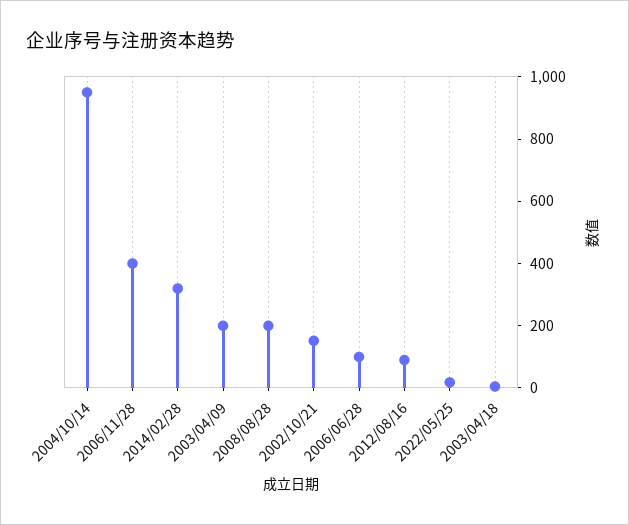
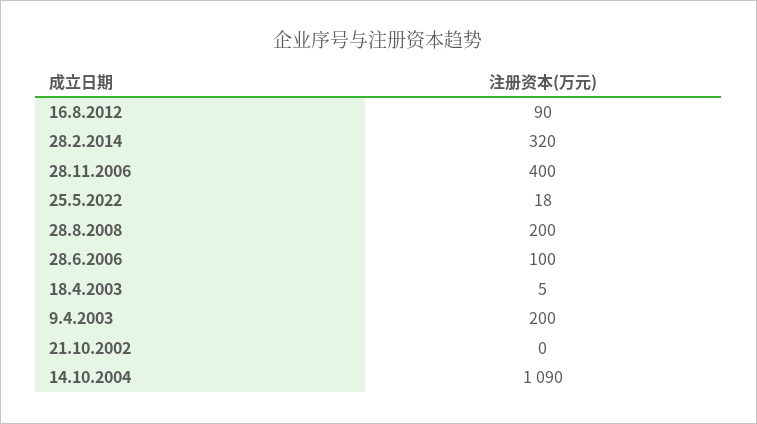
2004/10/14: 950 -> 1090
2002/10/21: 150 -> 0

